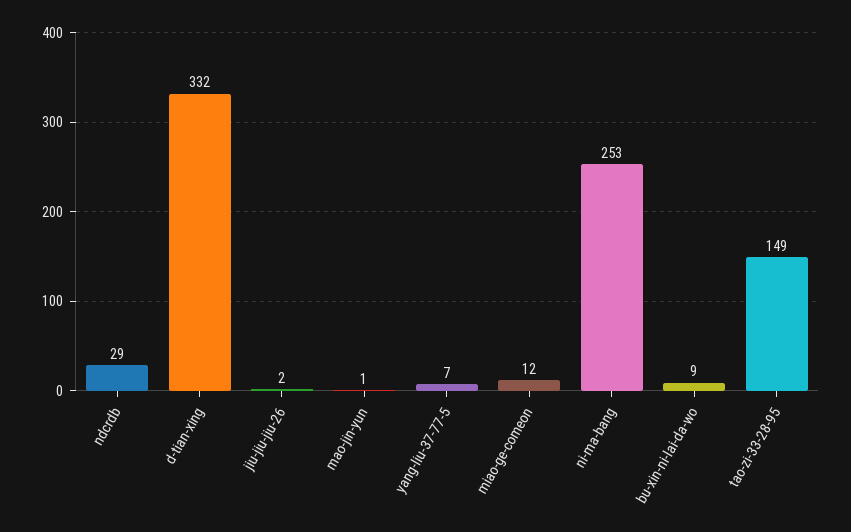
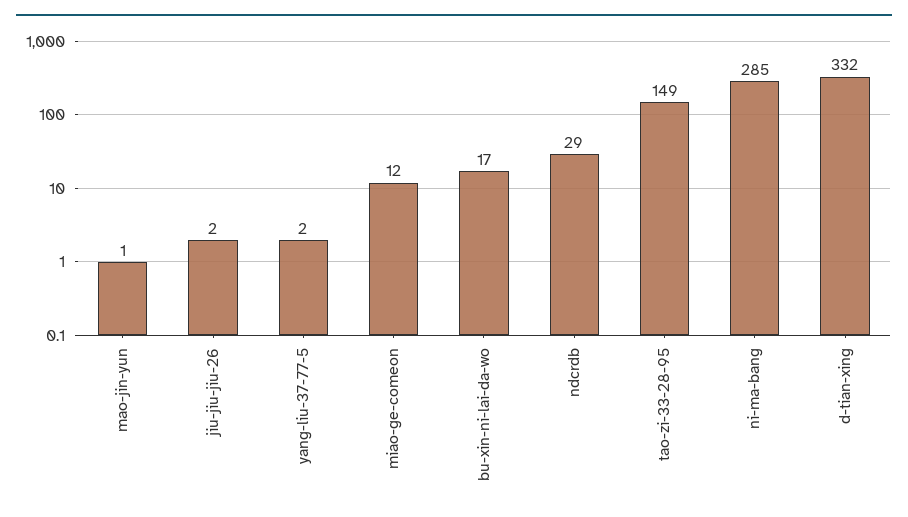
yang-liu-37-77-5: 7 -> 2
ni-ma-bang: 253 -> 285
bu-xin-ni-lai-da-wo: 9 -> 17

